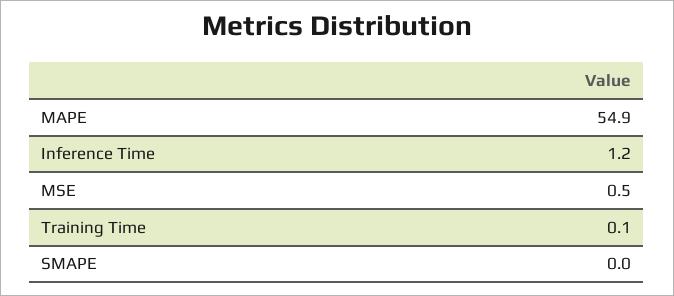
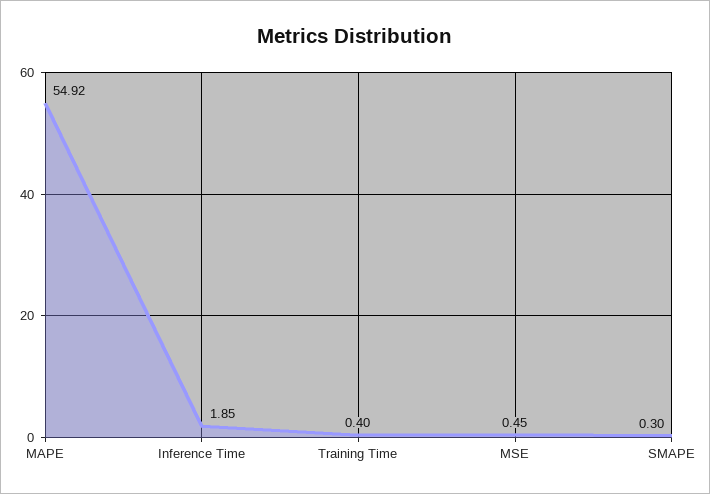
Inference Time: 1.2 -> 1.85
Training Time: 0.1 -> 0.4
SMAPE: 0 -> 0.3

